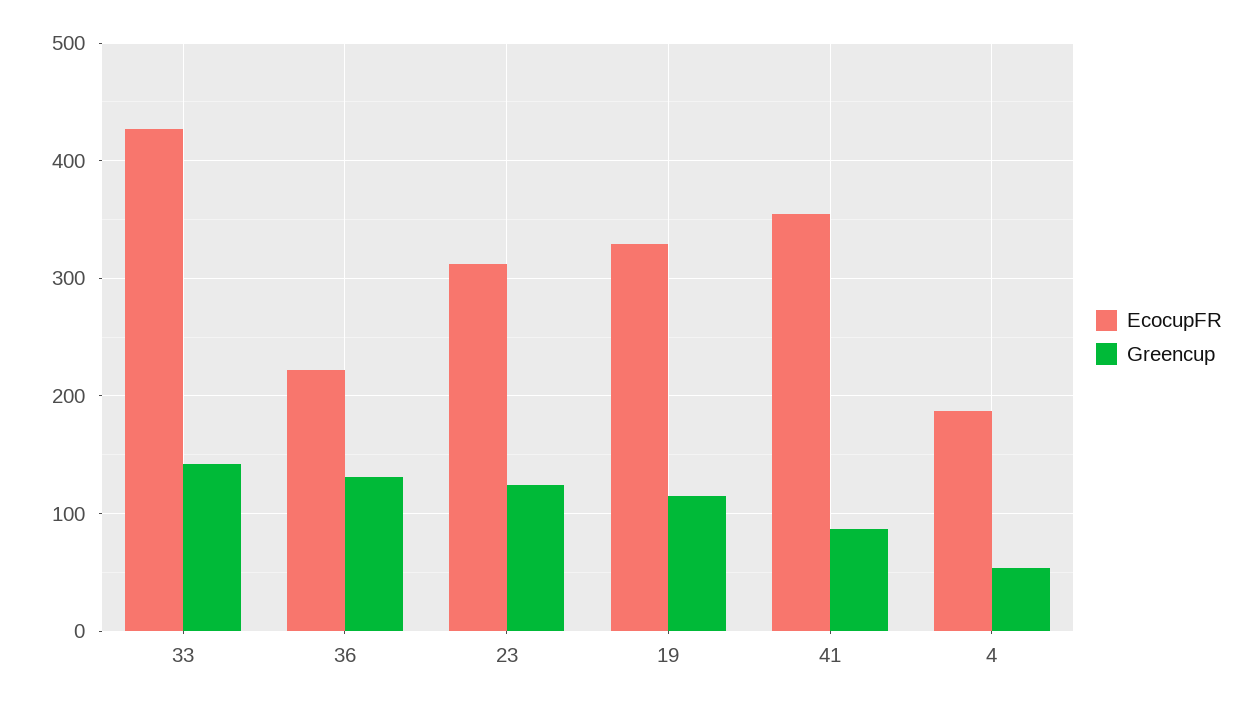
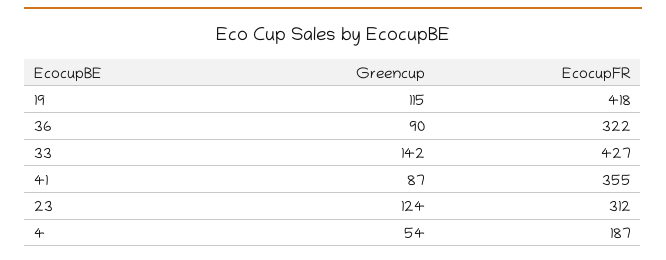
EcocupFR, 36: 220 -> 322
Greencup, 36: 130 -> 90
EcocupFR, 19: 330 -> 418

